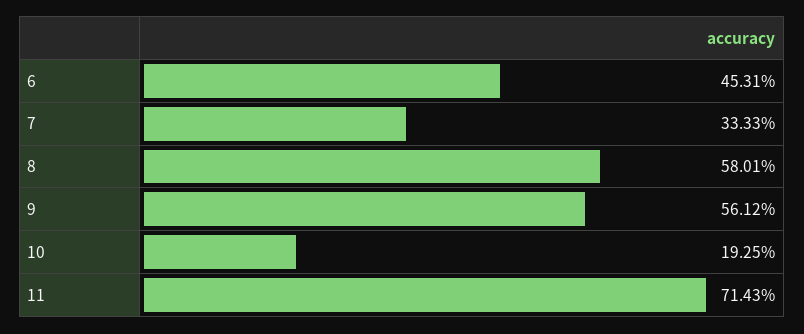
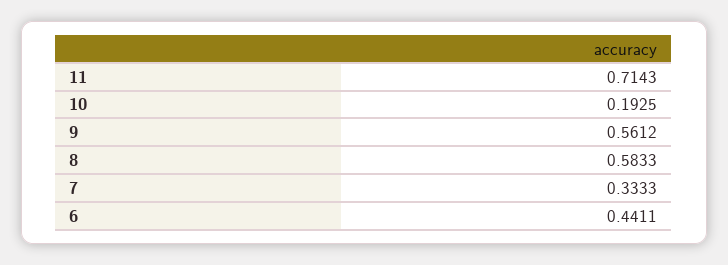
6: 0.4531 -> 0.4411
8: 0.5801 -> 0.5833

